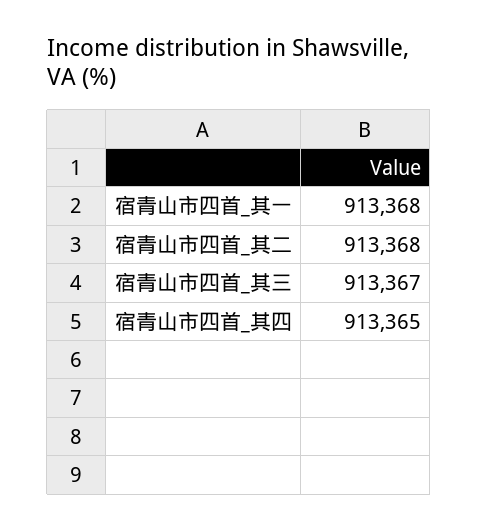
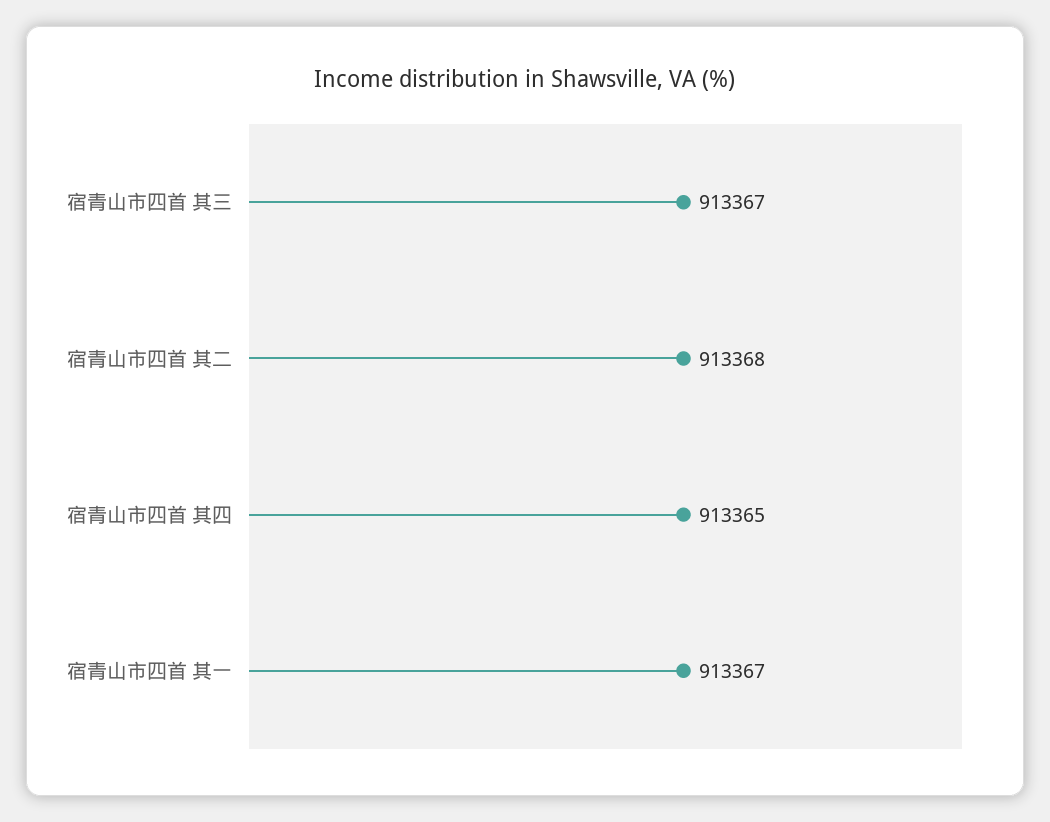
宿青山市四首_其一: 913368 -> 913367

